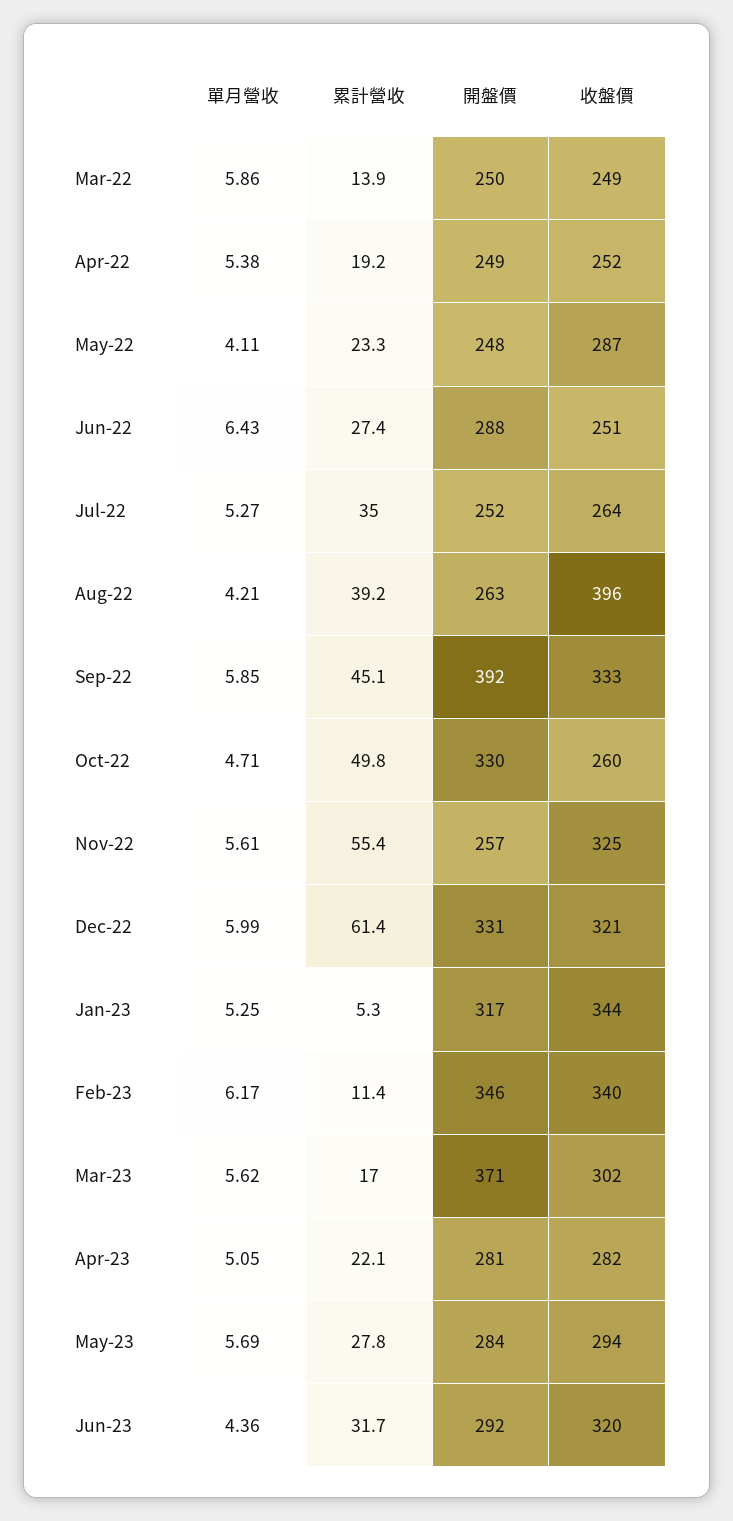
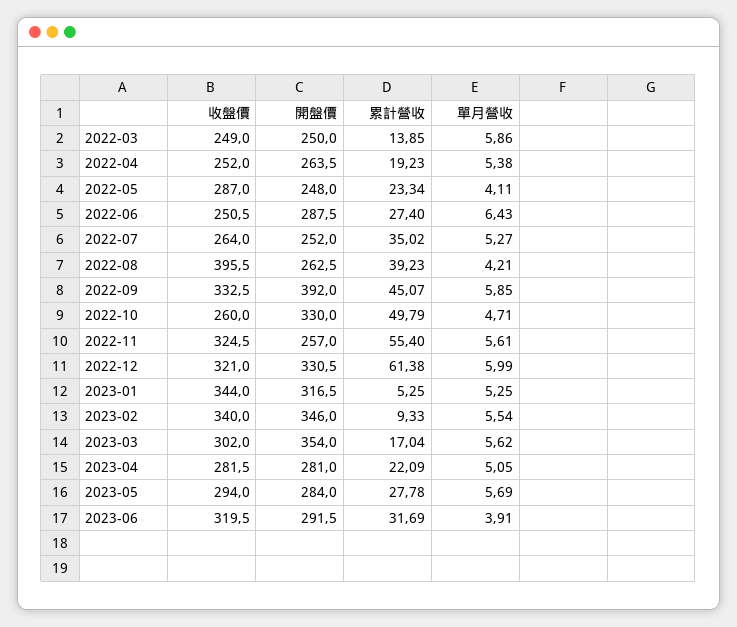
開盤價, Apr-22: 249 -> 263.5
單月營收, Feb-23: 6.17 -> 5.54
累計營收, Feb-23: 11.4 -> 9.33
開盤價, Mar-23: 371 -> 354
單月營收, Jun-23: 4.36 -> 3.91

